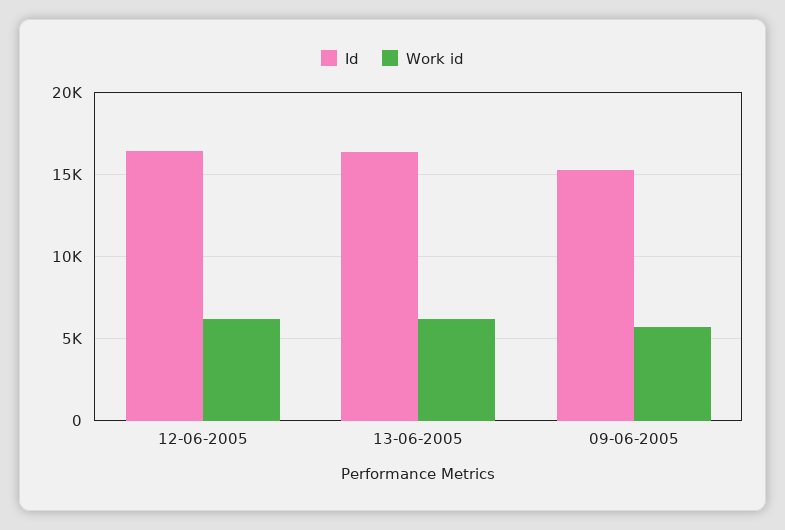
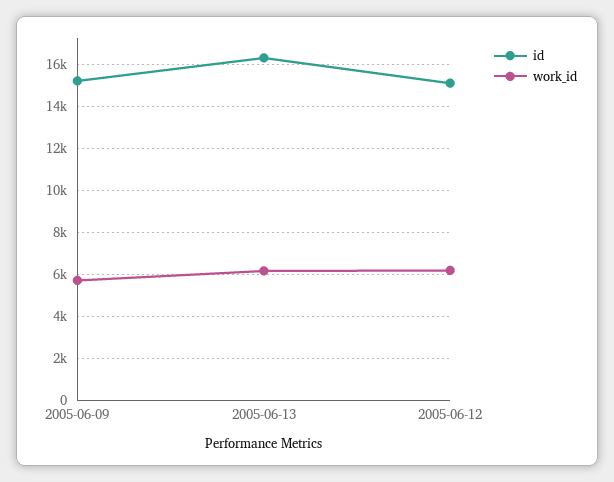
Id, 12-06-2005: 16500 -> 15000

